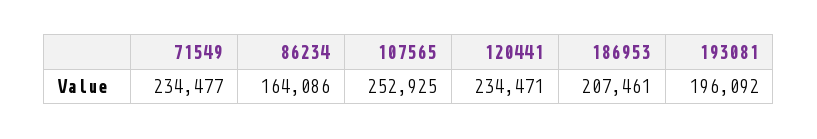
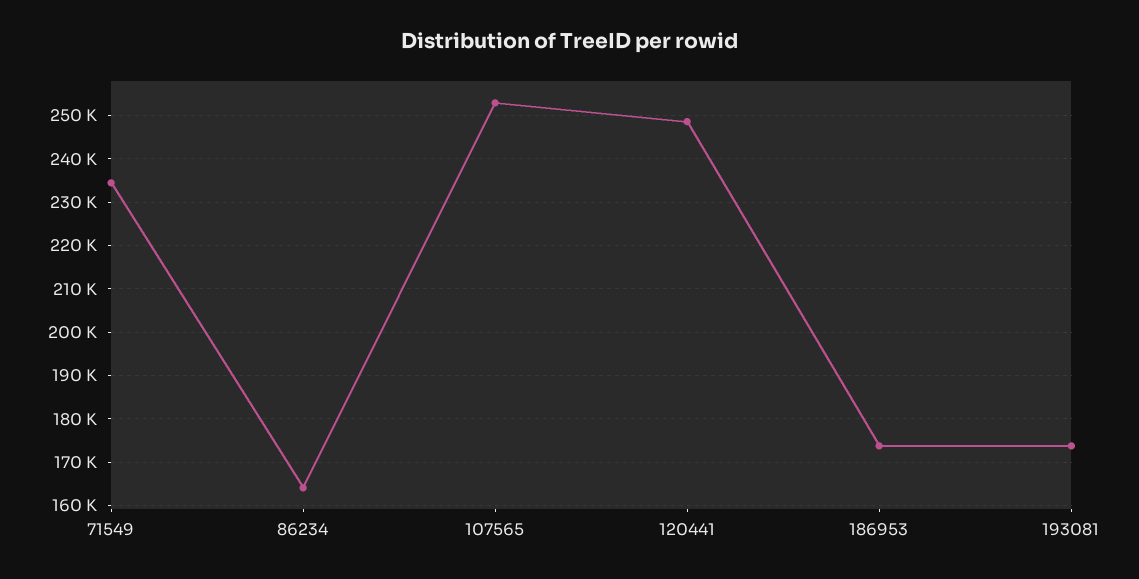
120441: 234471 -> 248000
186953: 207461 -> 174000
193081: 196092 -> 174000

